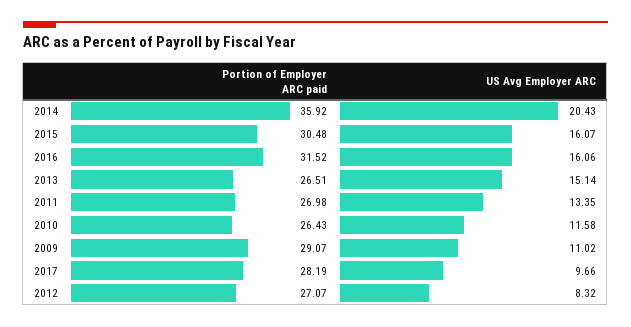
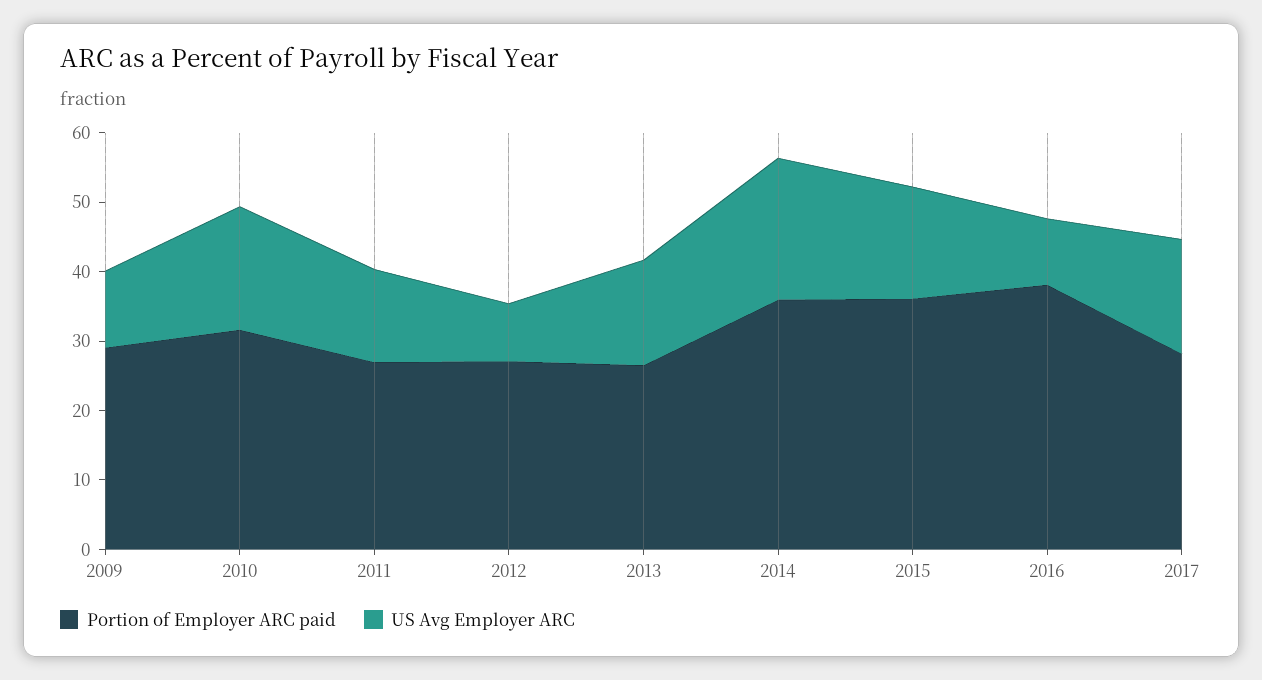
Portion of Employer ARC paid, 2015: 30.48 -> 36
Portion of Employer ARC paid, 2016: 31.52 -> 38
US Avg Employer ARC, 2016: 16.06 -> 10
Portion of Employer ARC paid, 2010: 26.43 -> 32
US Avg Employer ARC, 2010: 11.58 -> 18
US Avg Employer ARC, 2017: 9.66 -> 16

